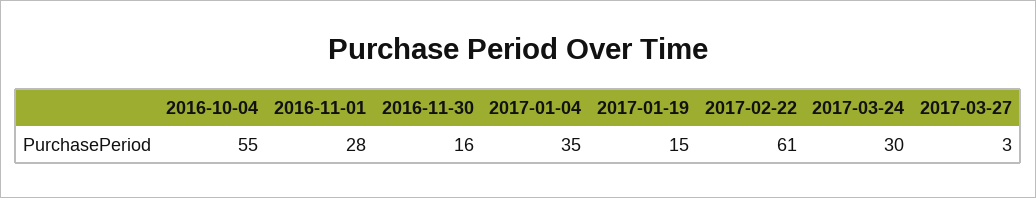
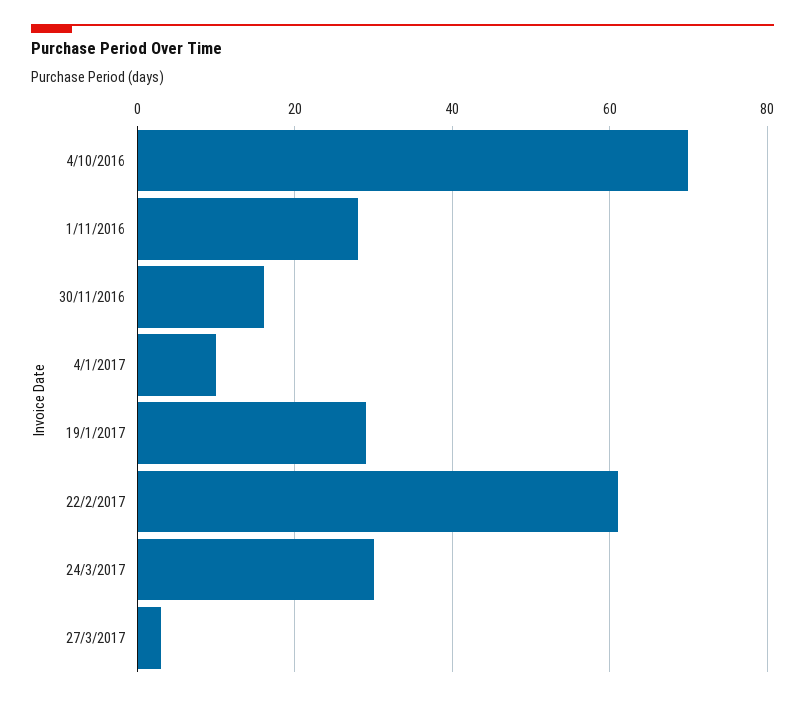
2016-10-04: 55 -> 70
2017-01-04: 35 -> 10
2017-01-19: 15 -> 30

